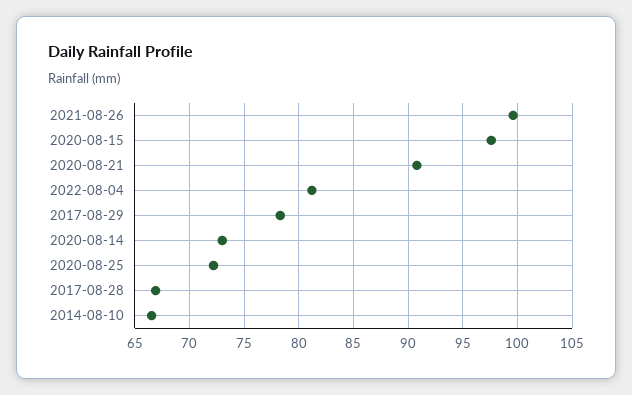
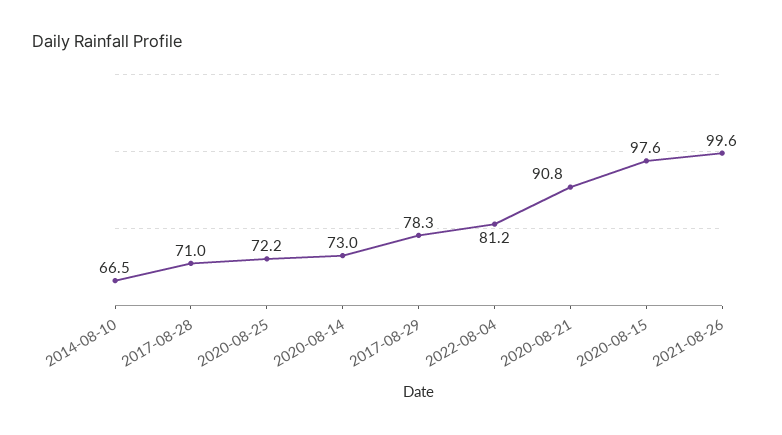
2017-08-28: 67 -> 71

